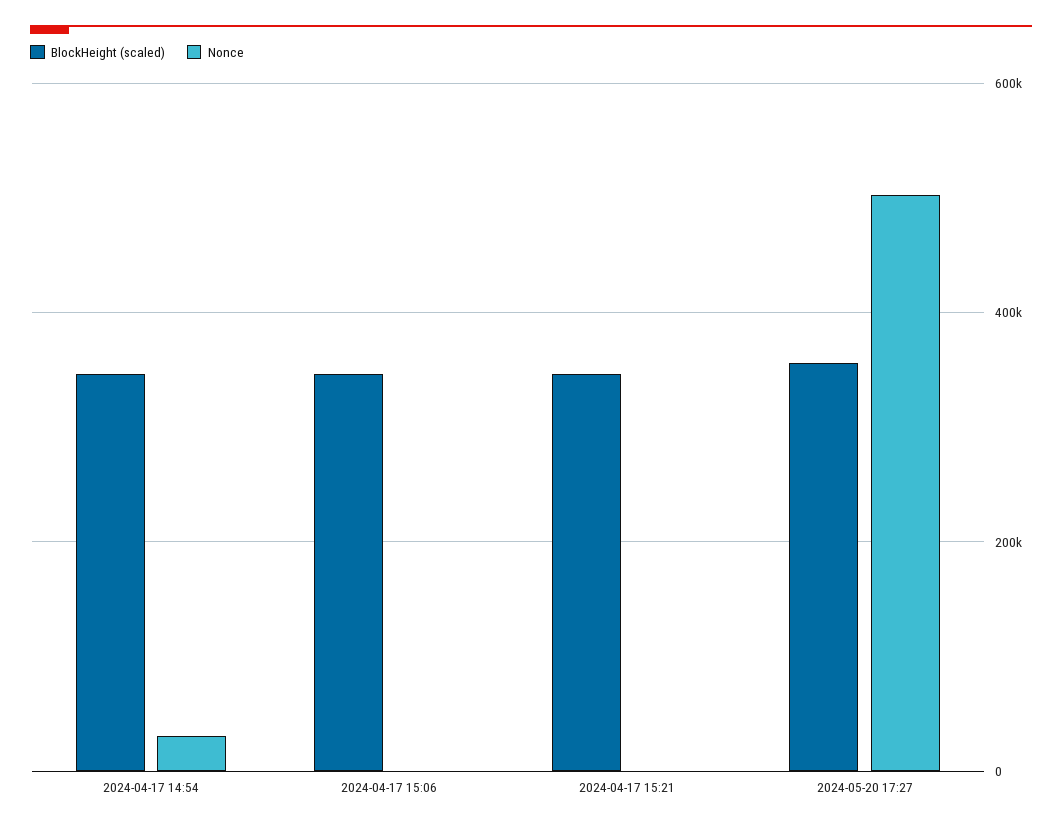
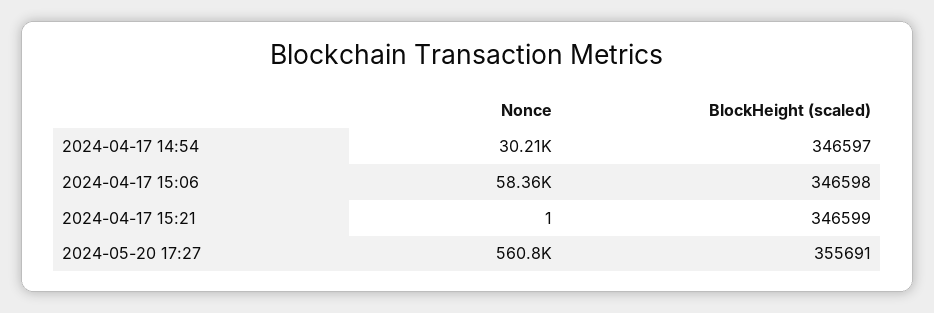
Nonce, 2024-04-17 15:06: 0 -> 58360
Nonce, 2024-05-20 17:27: 500000 -> 560800

